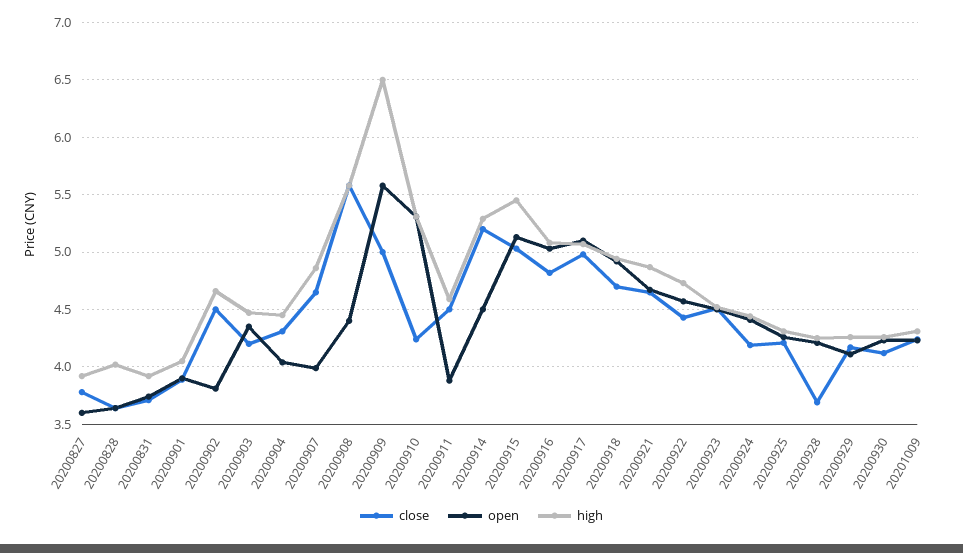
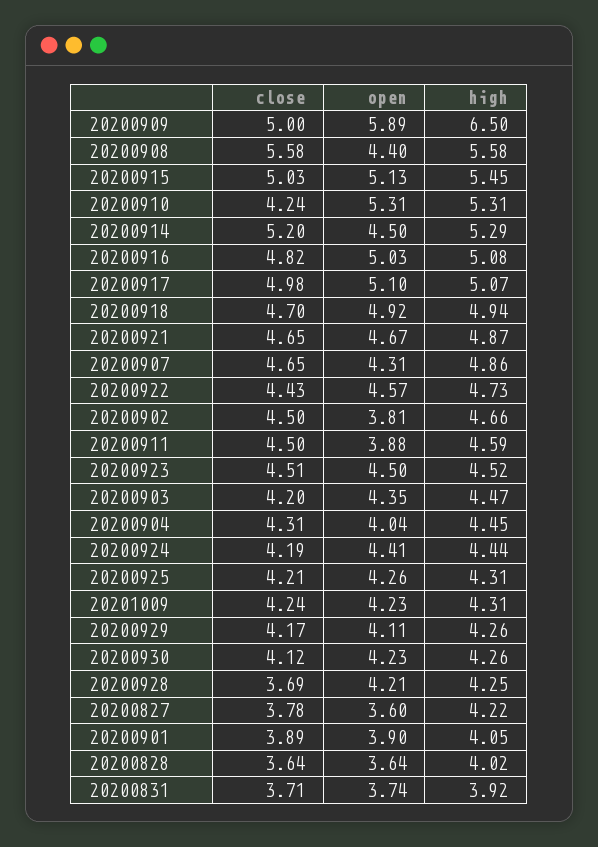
high, 20200827: 3.9 -> 4.22
open, 20200907: 4 -> 4.31
open, 20200909: 5.6 -> 5.89

